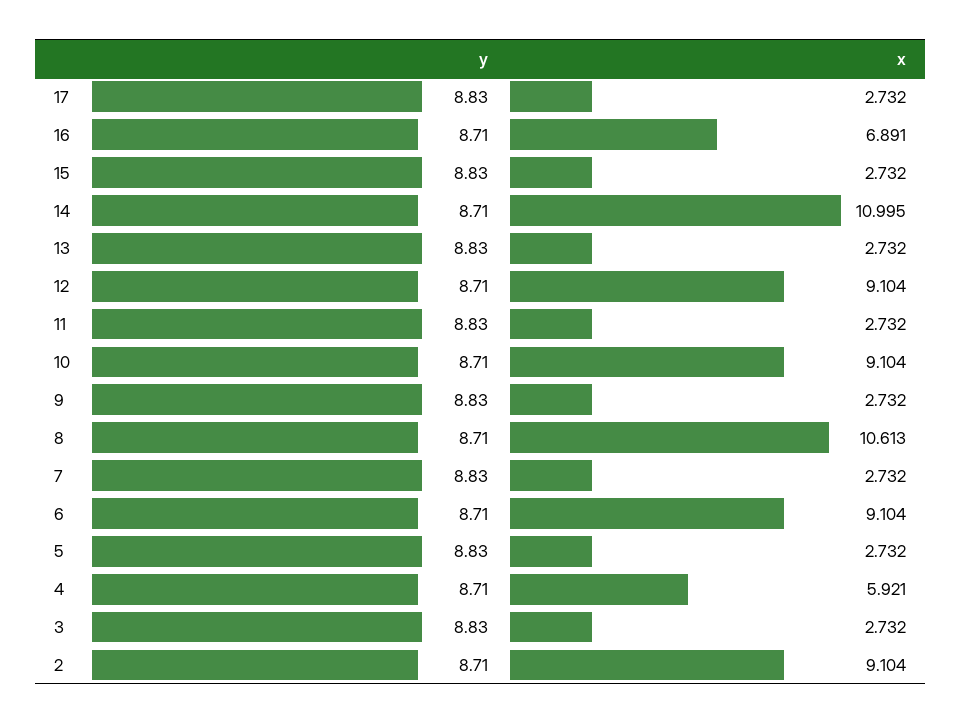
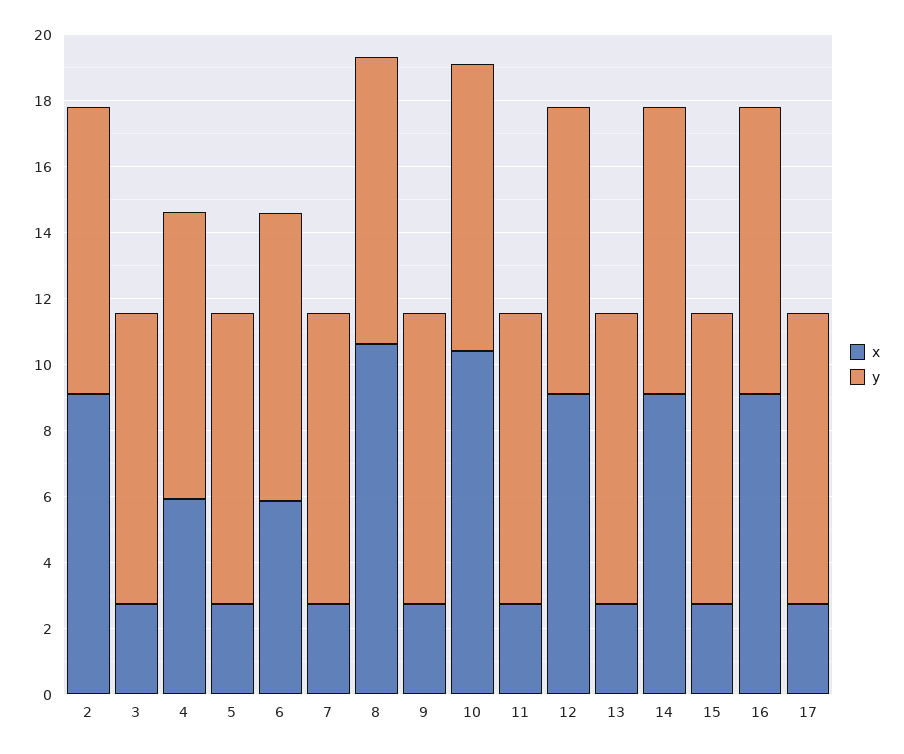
x, 16: 6.891 -> 9
x, 14: 10.995 -> 9
x, 10: 9.104 -> 10.5
x, 6: 9.104 -> 6

